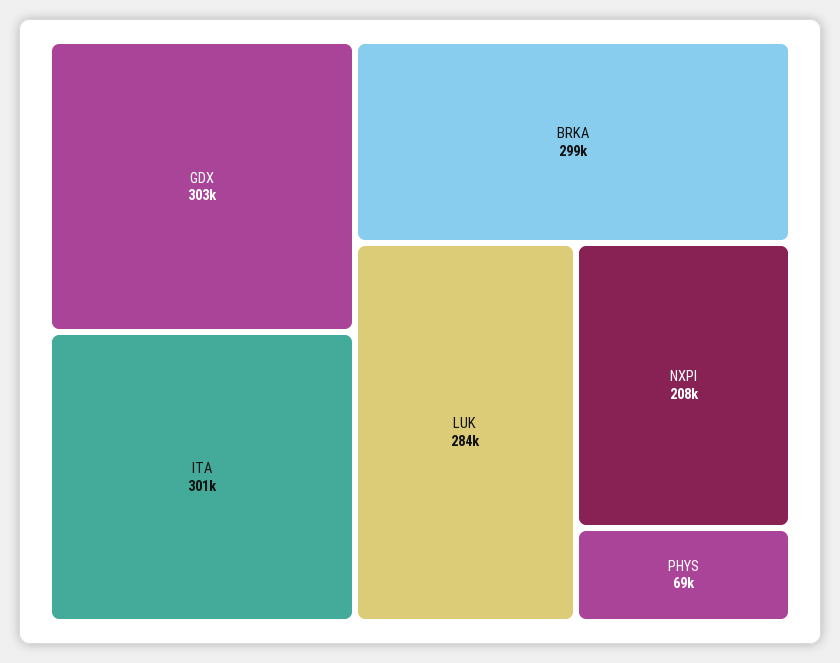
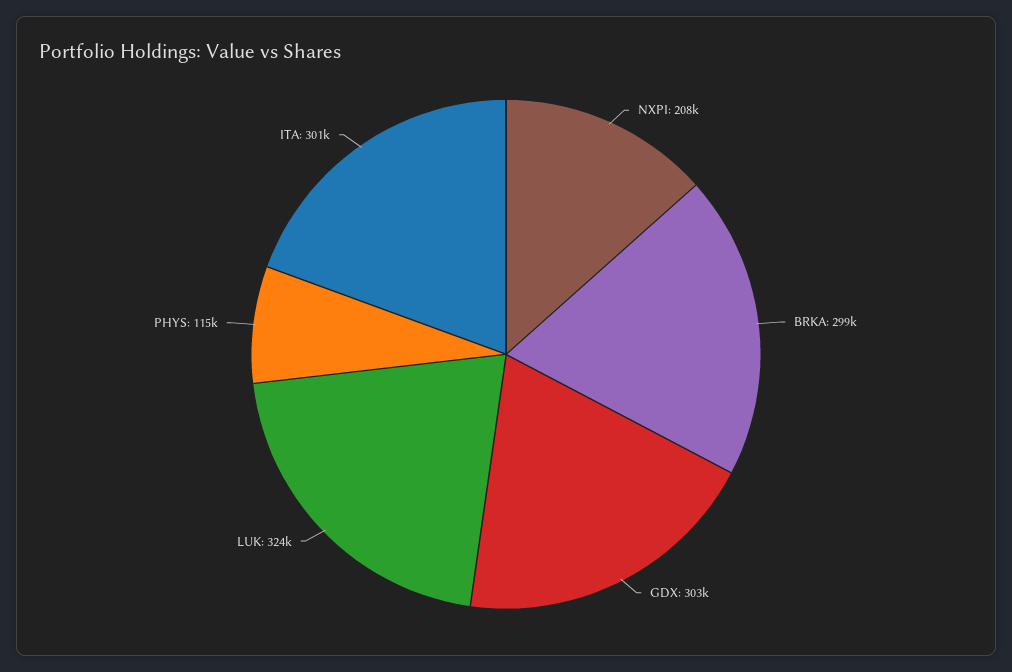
LUK: 284000 -> 324000
PHYS: 69000 -> 115000

